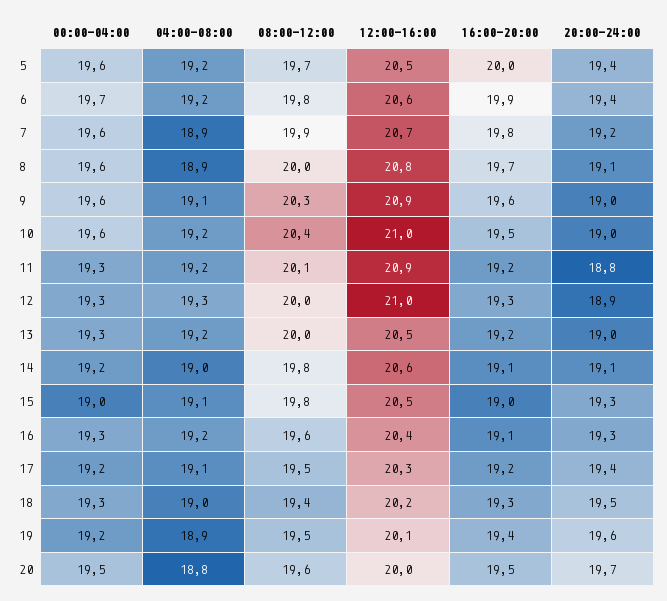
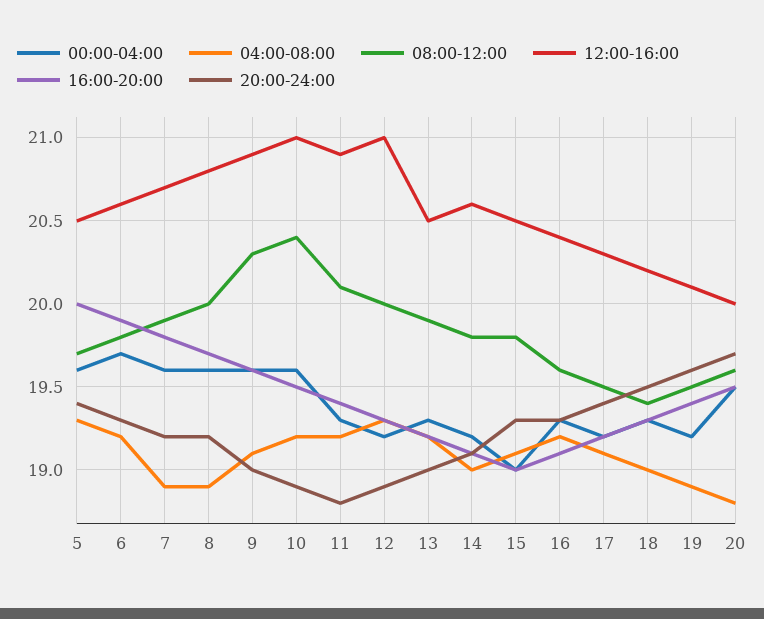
04:00-08:00, 5: 19.2 -> 19.3
20:00-24:00, 6: 19.4 -> 19.3
20:00-24:00, 8: 19.1 -> 19.2
20:00-24:00, 10: 19 -> 18.9
16:00-20:00, 11: 19.2 -> 19.4
00:00-04:00, 12: 19.3 -> 19.2
08:00-12:00, 13: 20 -> 19.9

